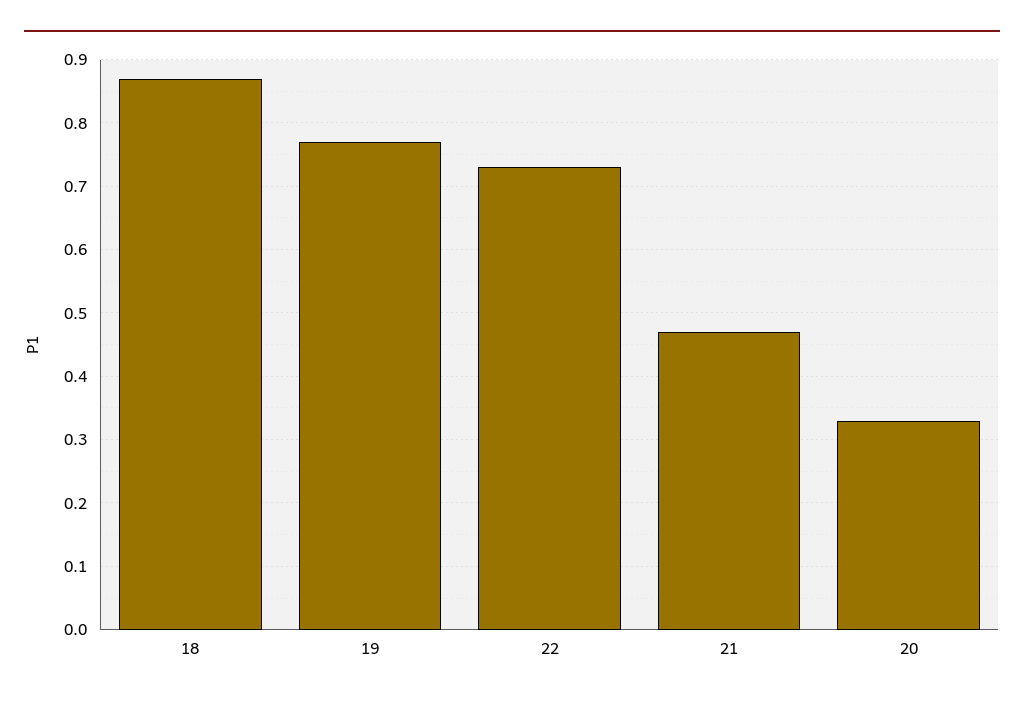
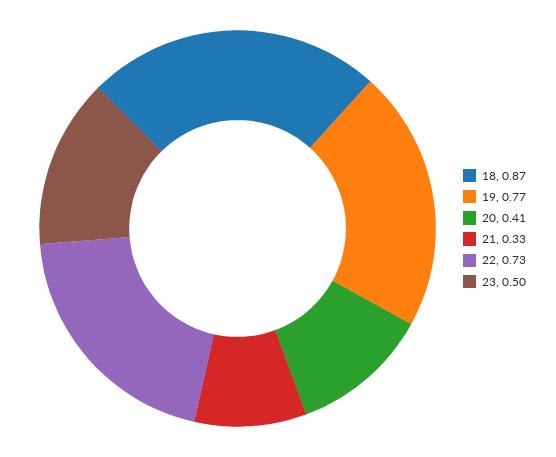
21: 0.47 -> 0.33
20: 0.33 -> 0.41
23: none -> 0.5

